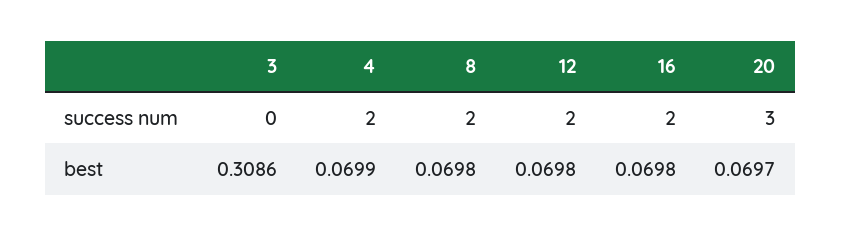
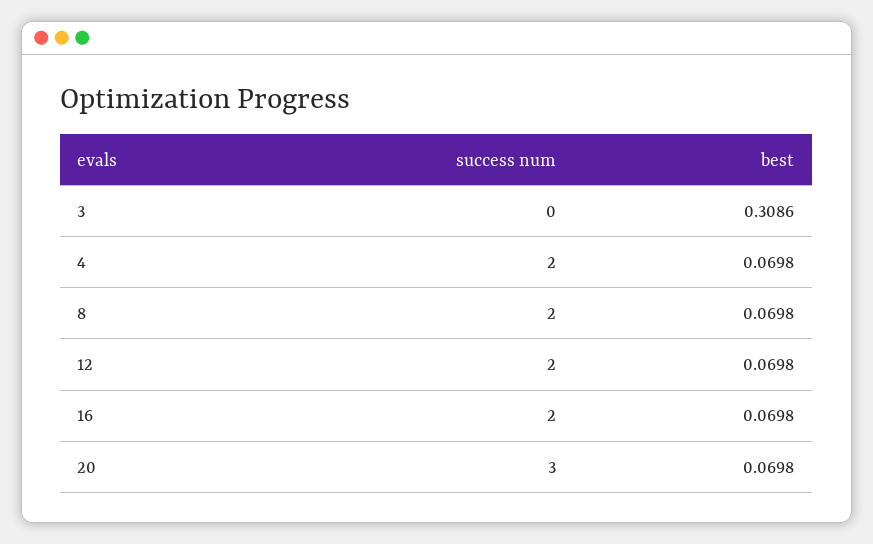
4, best: 0.0699 -> 0.0698
20, best: 0.0697 -> 0.0698

